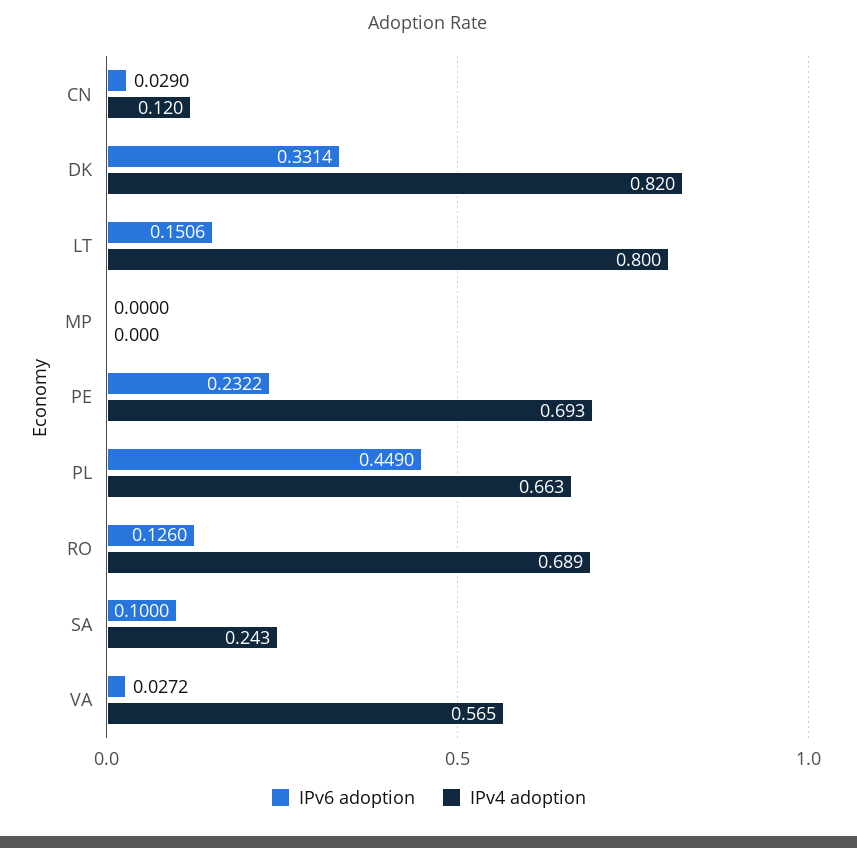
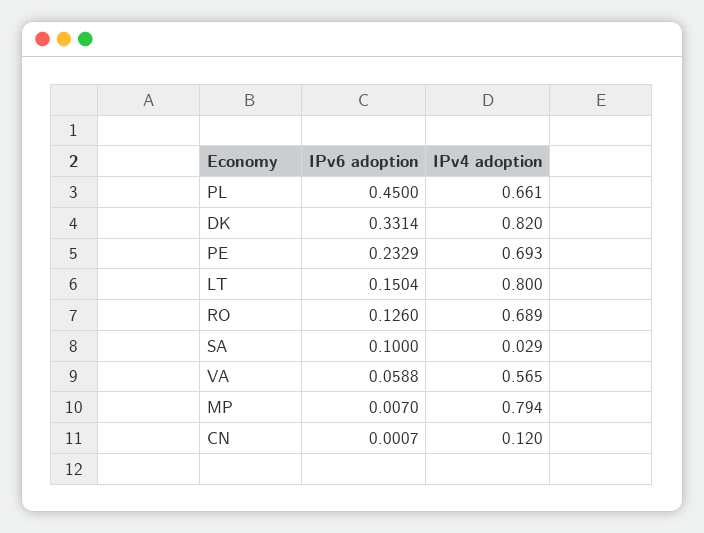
IPv6 adoption, CN: 0.029 -> 0.0007
IPv6 adoption, LT: 0.1506 -> 0.1504
IPv6 adoption, MP: 0 -> 0.007
IPv4 adoption, MP: 0 -> 0.794
IPv6 adoption, PE: 0.2322 -> 0.2329
IPv6 adoption, PL: 0.449 -> 0.45
IPv4 adoption, PL: 0.663 -> 0.661
IPv4 adoption, SA: 0.243 -> 0.029
IPv6 adoption, VA: 0.0272 -> 0.0588

